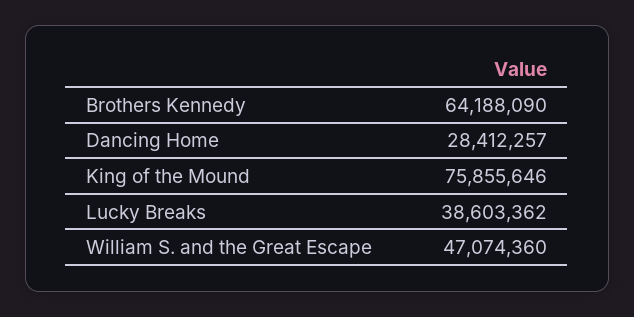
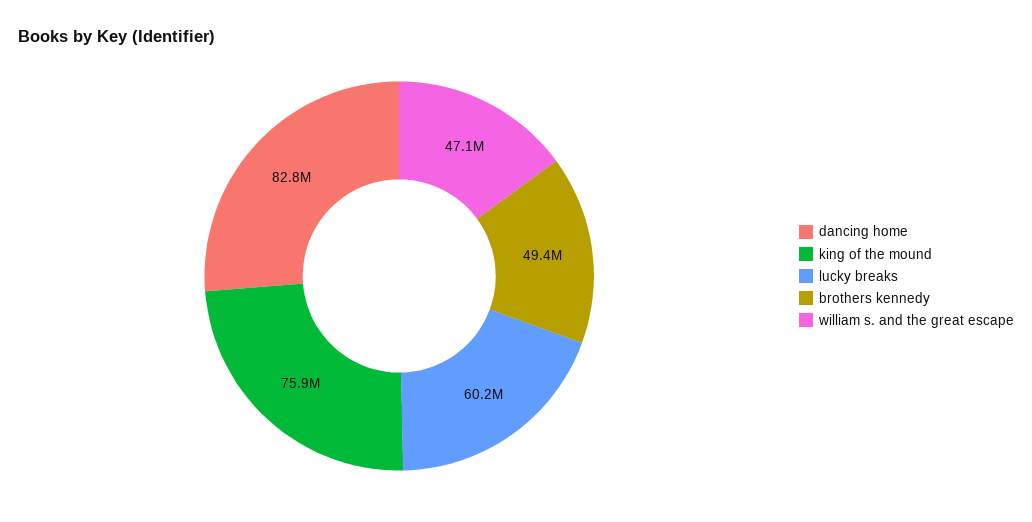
Brothers Kennedy: 64188090 -> 49400000
Dancing Home: 28412257 -> 82800000
Lucky Breaks: 38603362 -> 60200000

